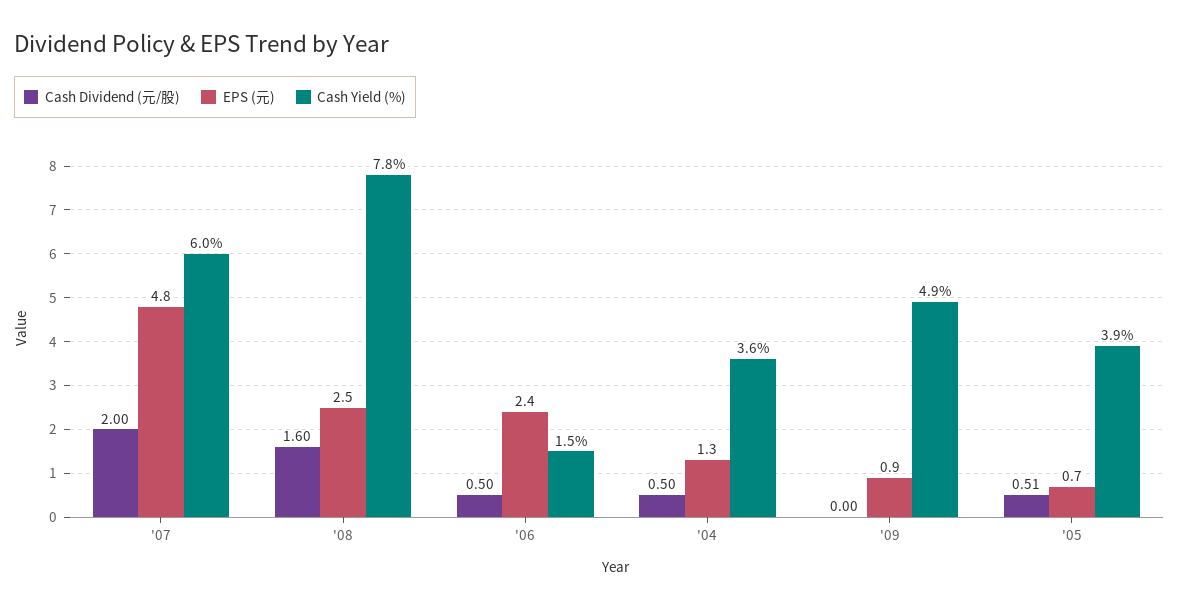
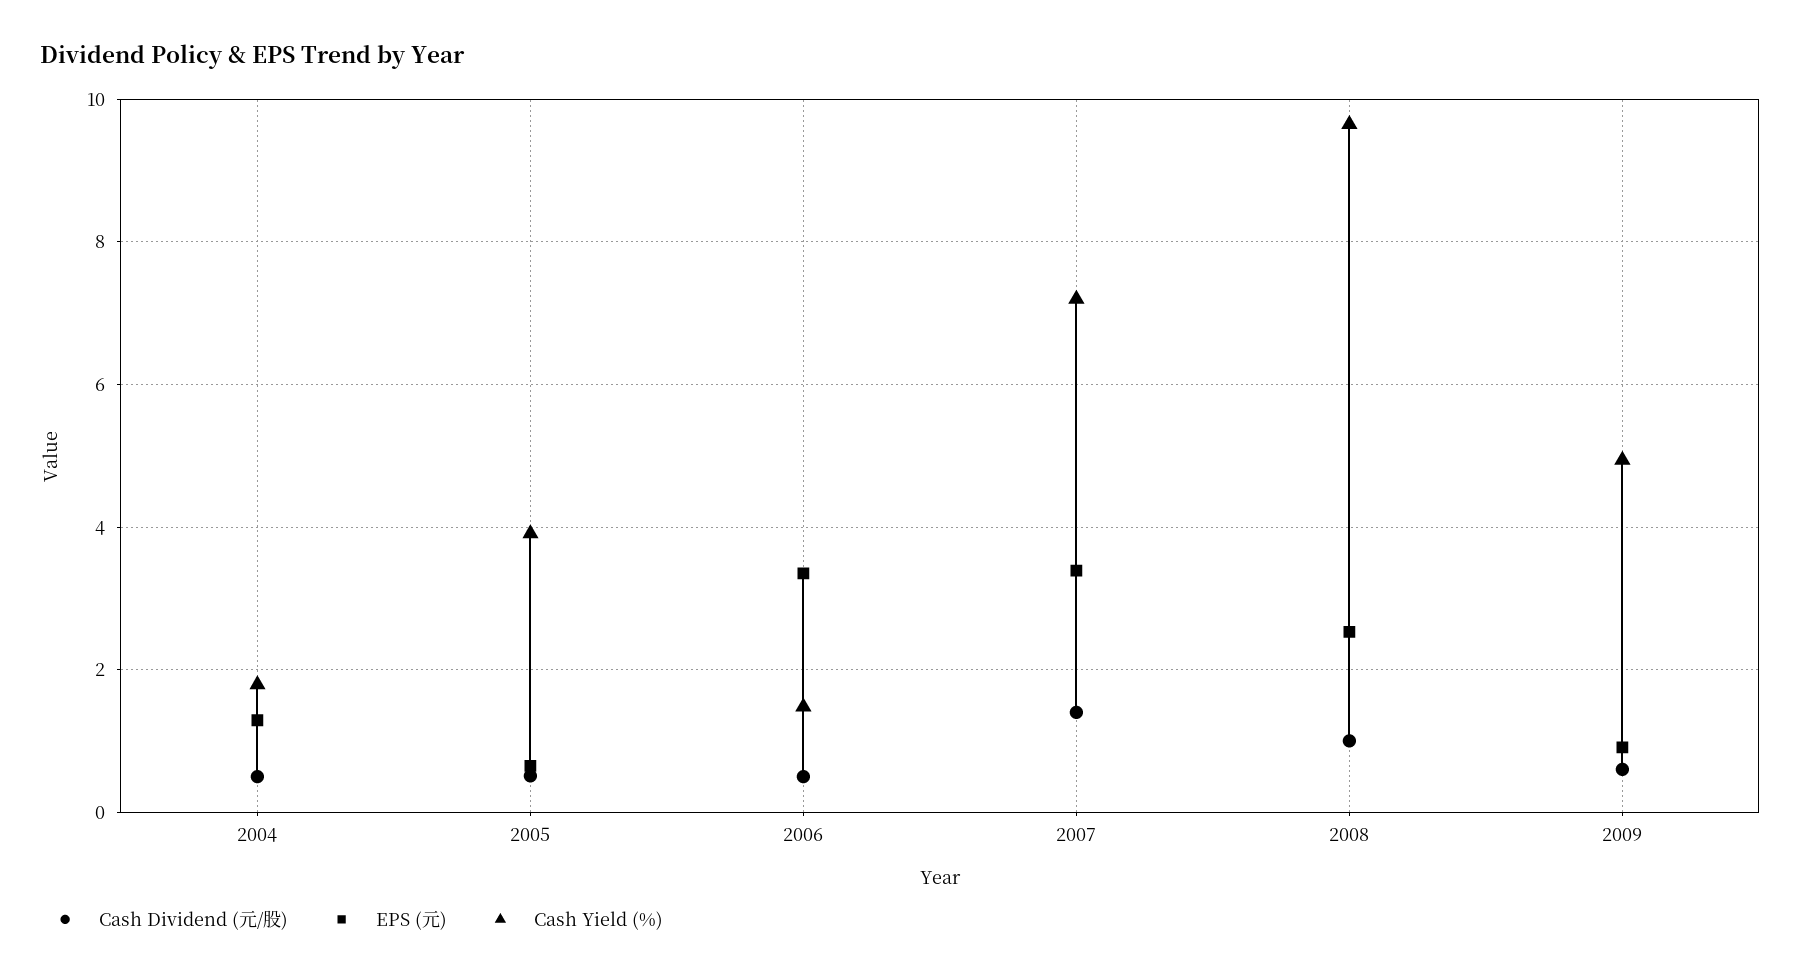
Cash Dividend (元/股), '07: 2 -> 1.4
EPS (元), '07: 4.8 -> 3.4
Cash Yield (%), '07: 6 -> 7.2
Cash Dividend (元/股), '08: 1.6 -> 1
Cash Yield (%), '08: 7.8 -> 9.6
EPS (元), '06: 2.4 -> 3.4
Cash Yield (%), '04: 3.6 -> 1.8
Cash Dividend (元/股), '09: 0 -> 0.6

